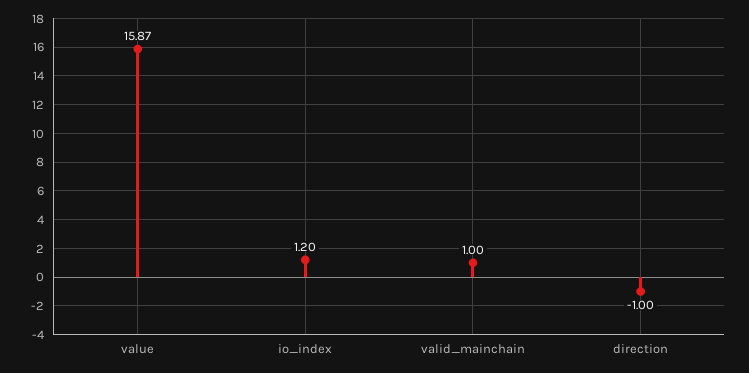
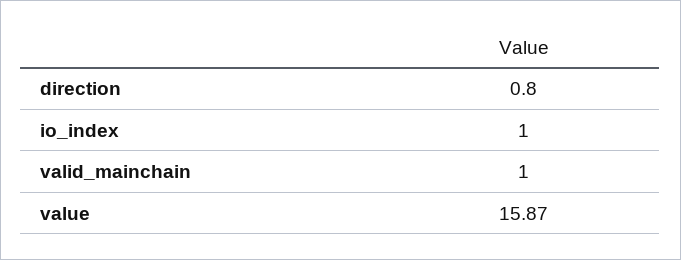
io_index: 1.2 -> 1
direction: -1 -> 0.8

